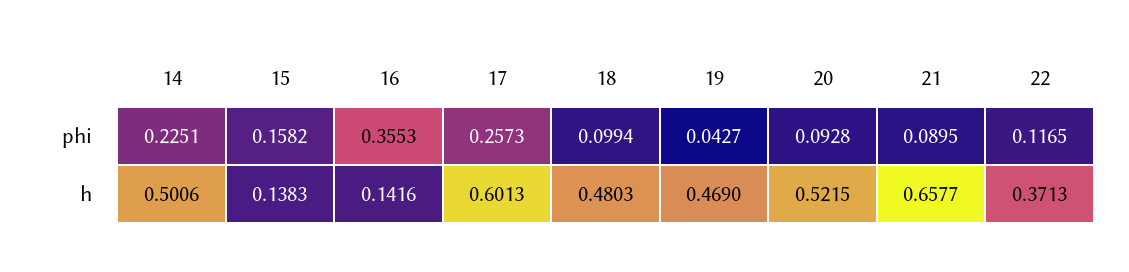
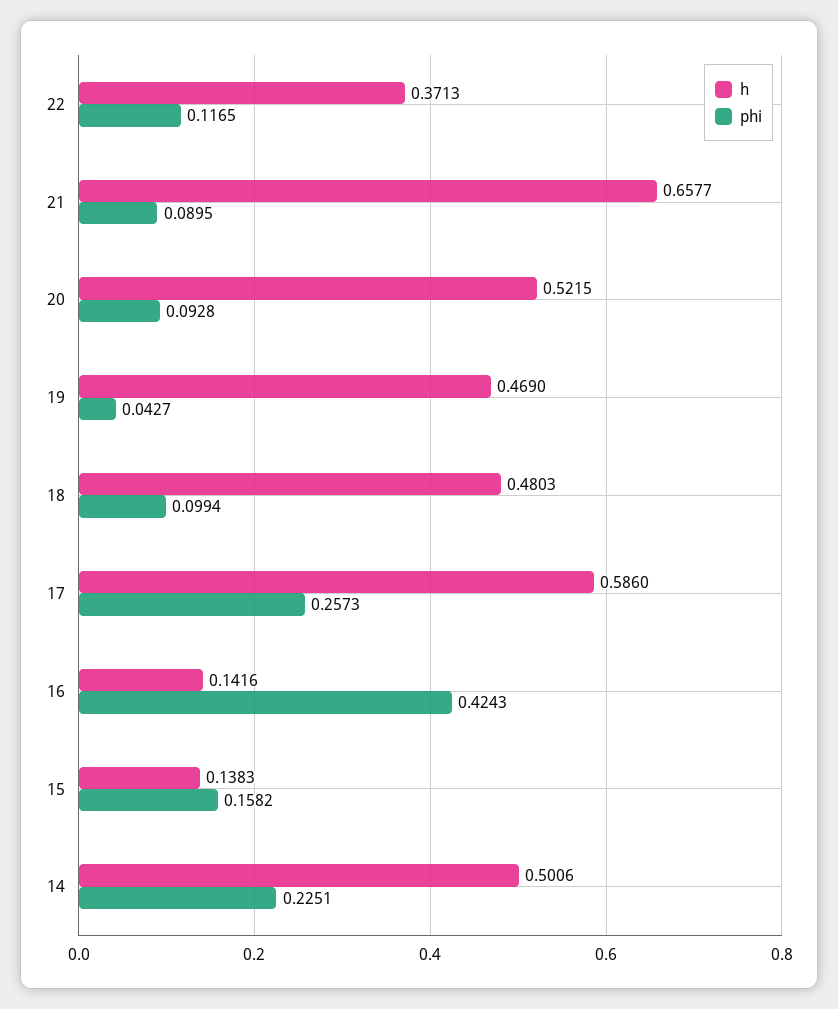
phi, 16: 0.3553 -> 0.4243
h, 17: 0.6013 -> 0.586

